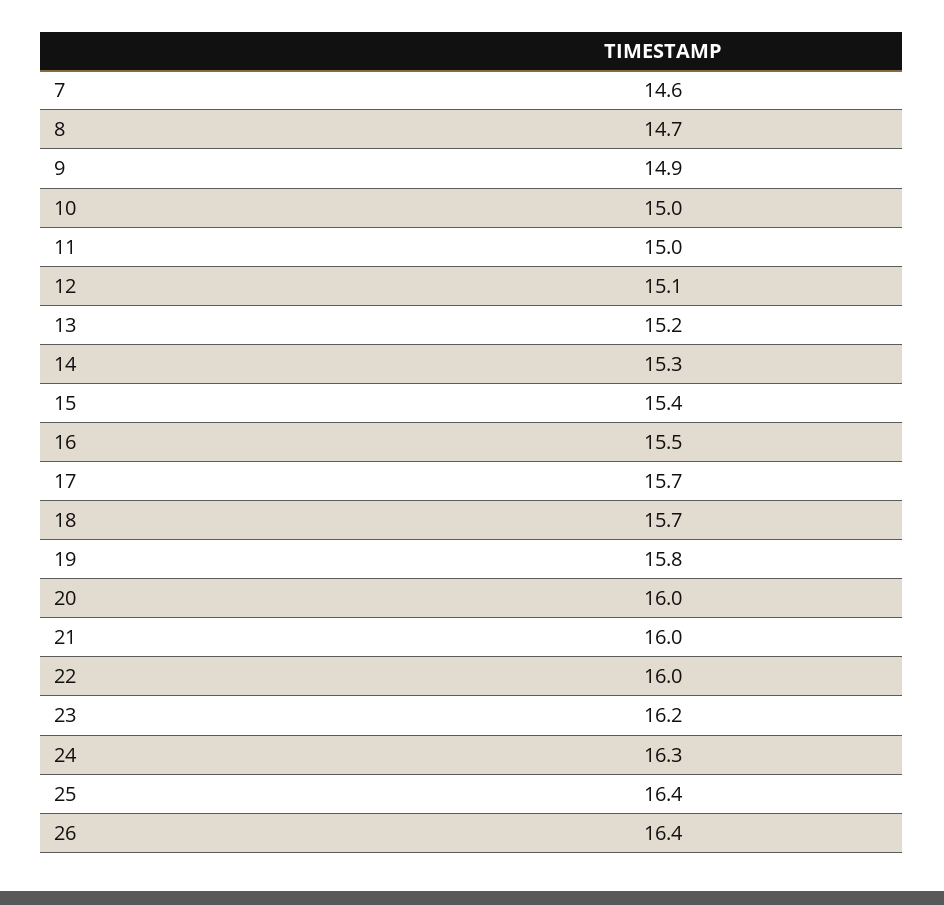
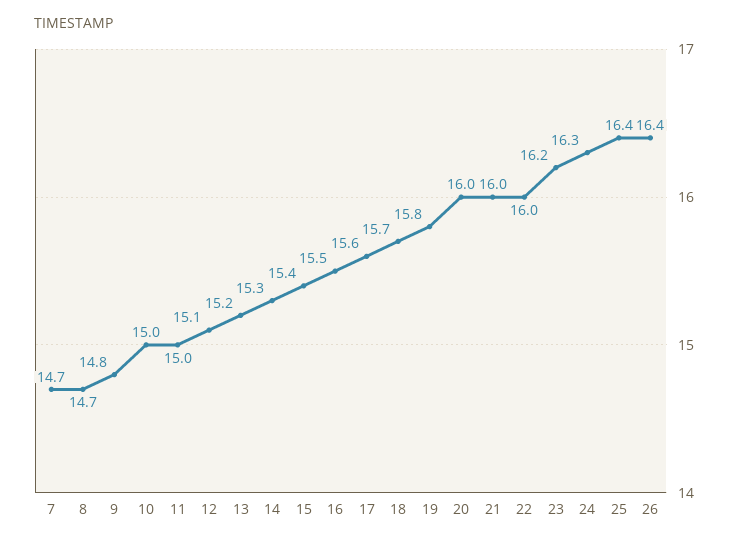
7: 14.6 -> 14.7
9: 14.9 -> 14.8
17: 15.7 -> 15.6

